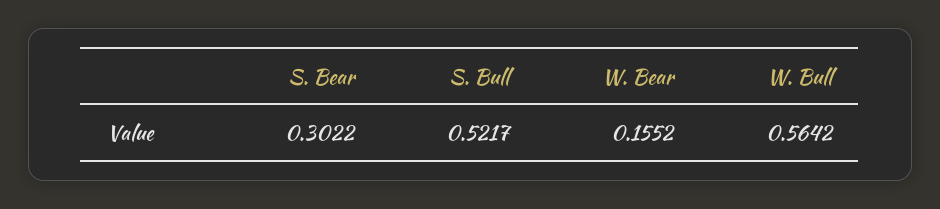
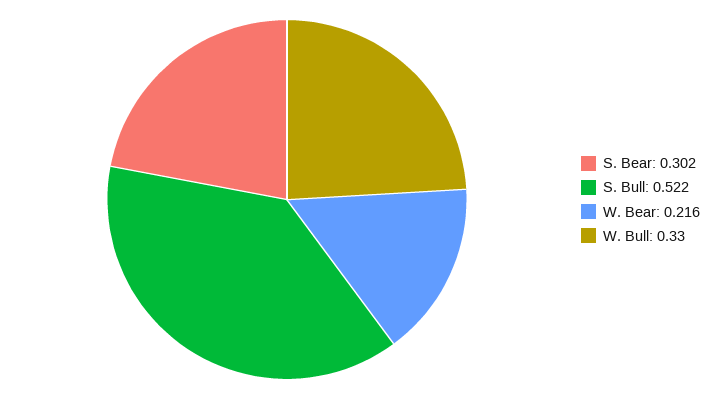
W. Bear: 0.1552 -> 0.216
W. Bull: 0.5642 -> 0.33

